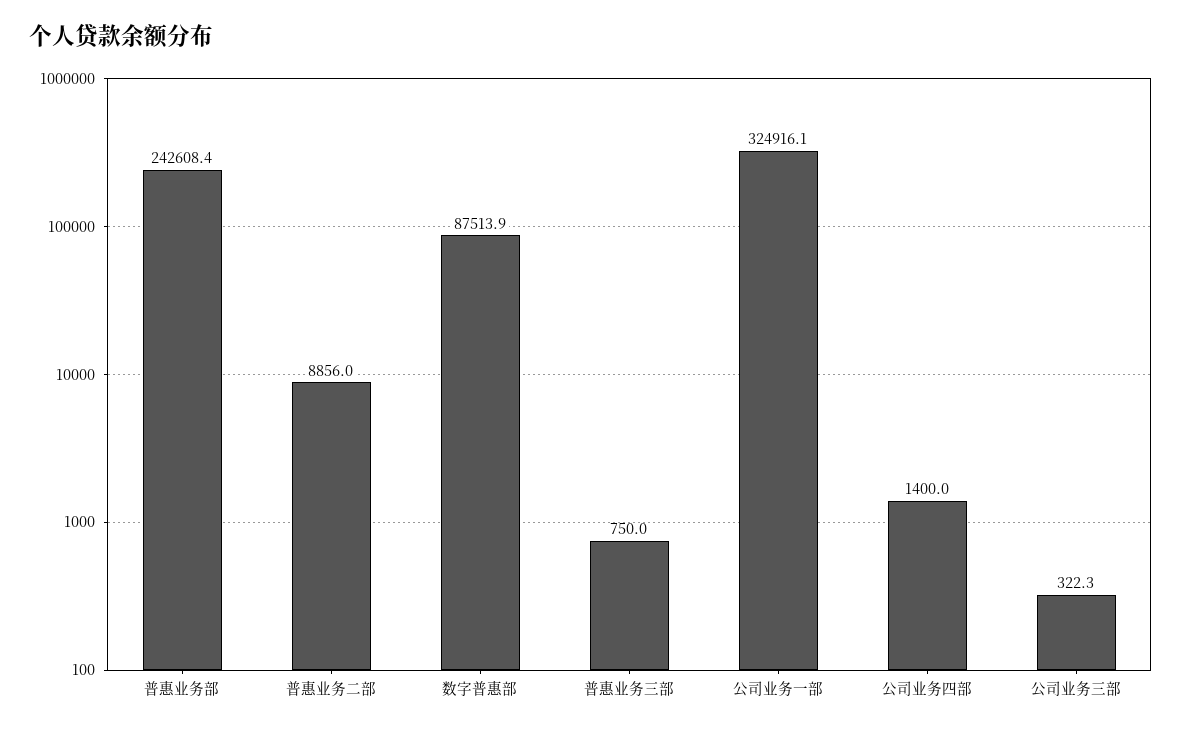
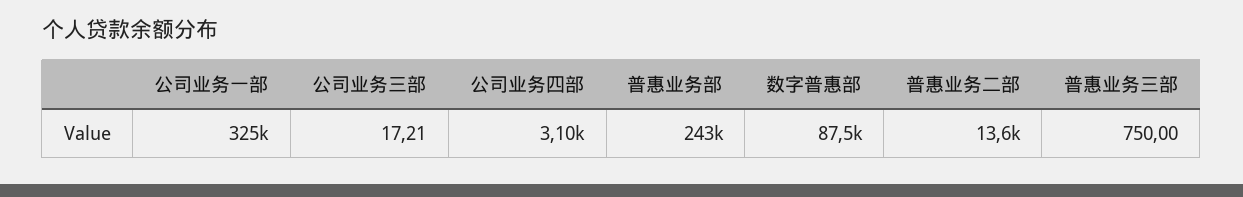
普惠业务二部: 8856 -> 13600
公司业务四部: 1400 -> 3100
公司业务三部: 322.3 -> 17.21

